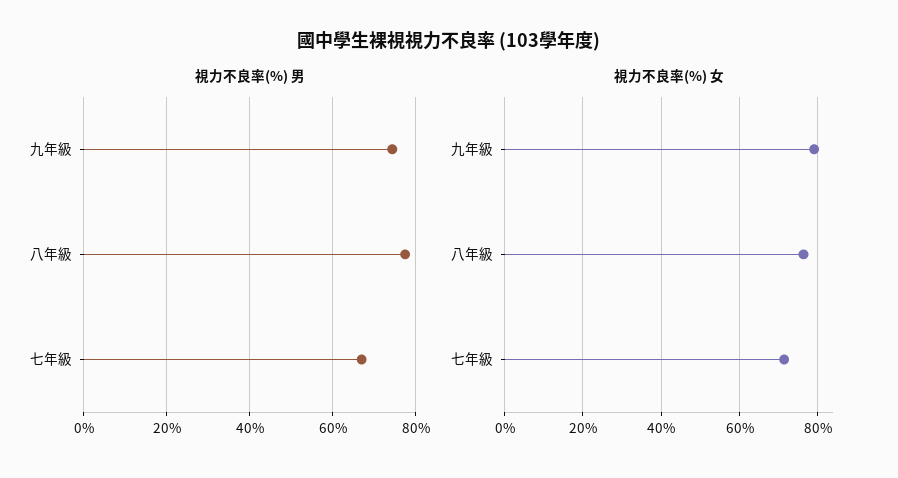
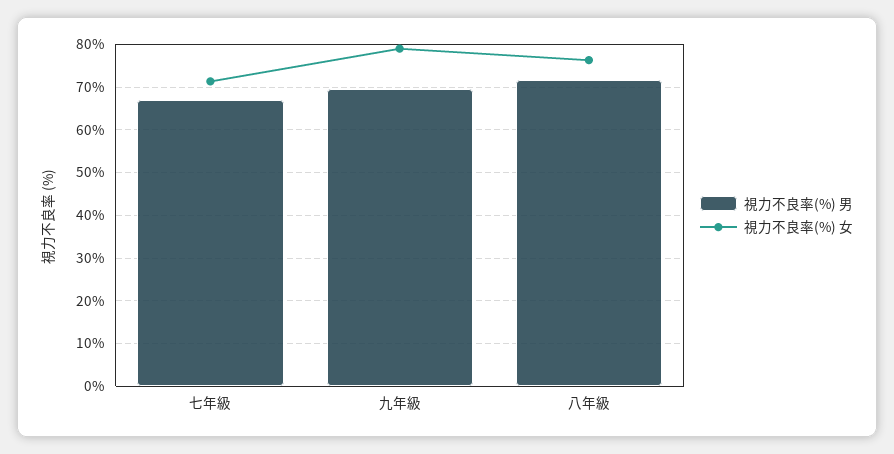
視力不良率(%) 男, 九年級: 74 -> 70
視力不良率(%) 男, 八年級: 78 -> 72

